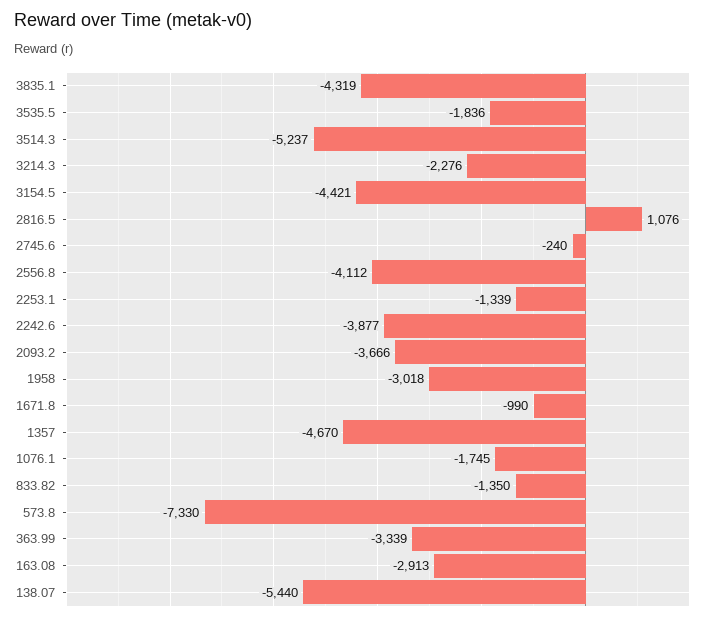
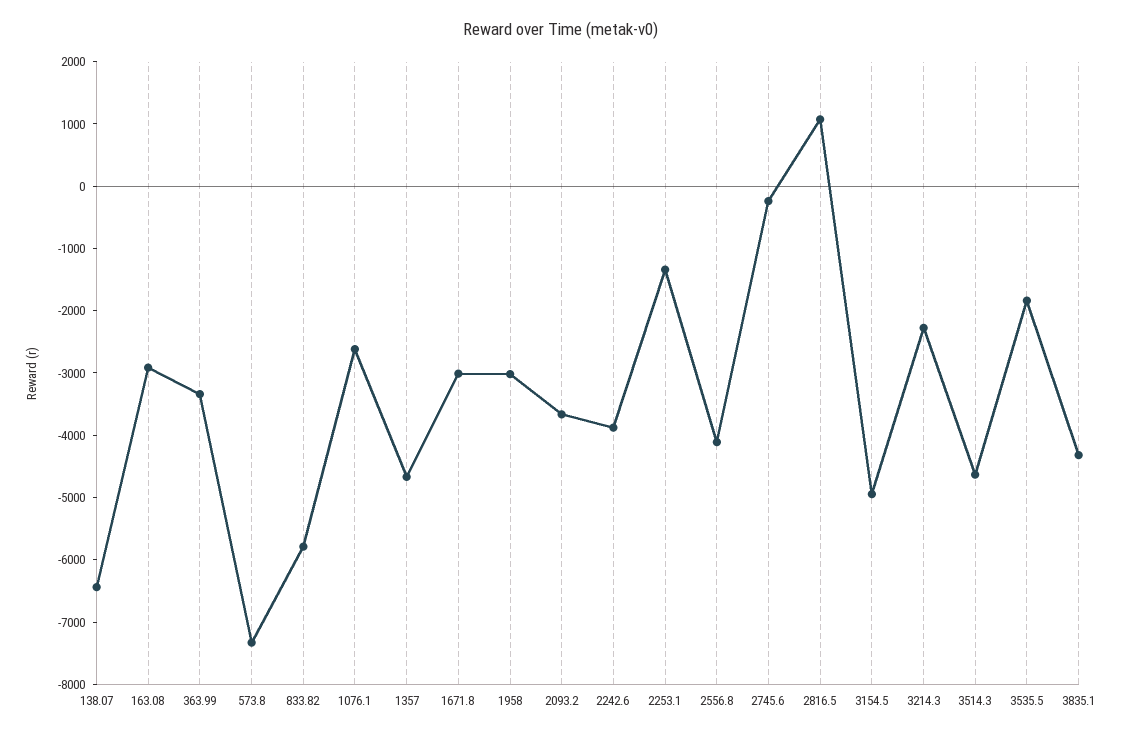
3514.3: -5237 -> -4600
3154.5: -4421 -> -5000
1671.8: -990 -> -3000
1076.1: -1745 -> -2600
833.82: -1350 -> -5800
138.07: -5440 -> -6400

